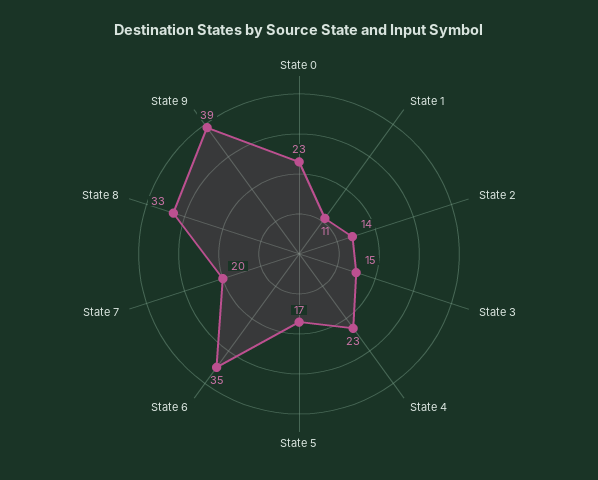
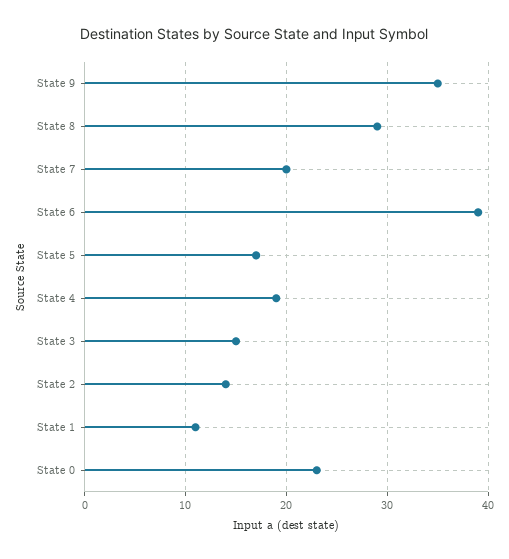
State 4: 23 -> 19
State 6: 35 -> 39
State 8: 33 -> 29
State 9: 39 -> 35

